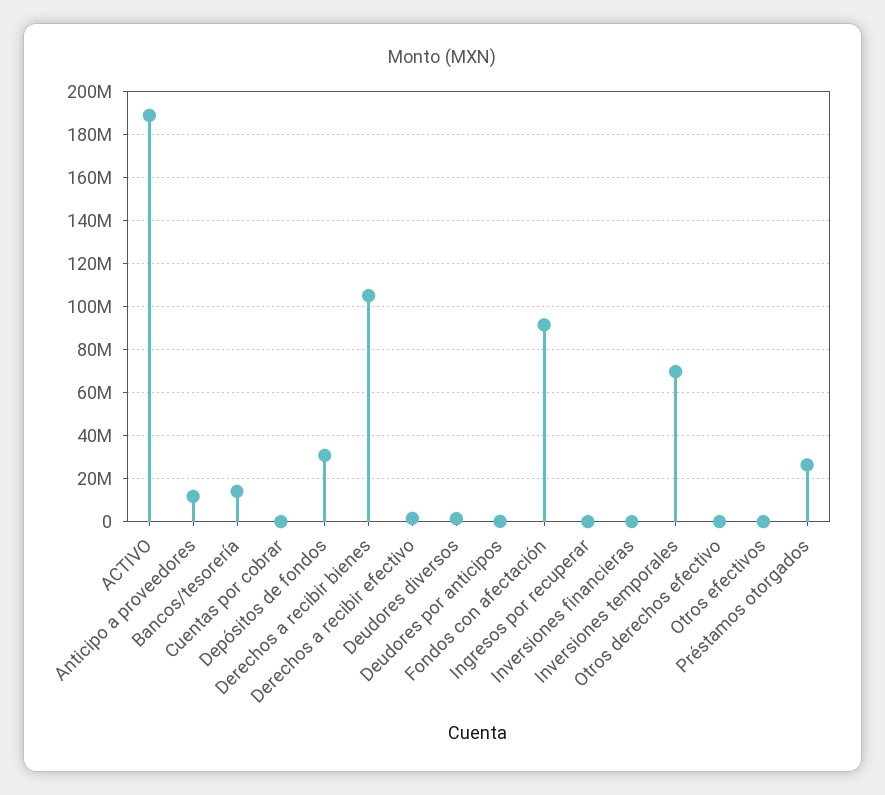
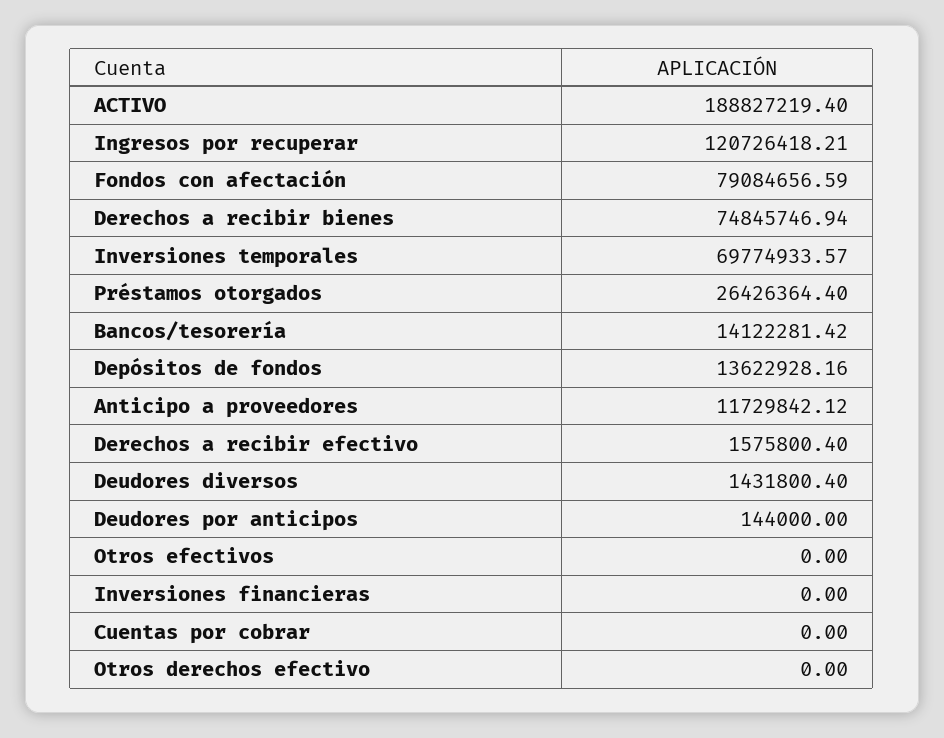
Depósitos de fondos: 30000000 -> 13622928.16
Derechos a recibir bienes: 105000000 -> 74845746.94
Fondos con afectación: 90000000 -> 79084656.59
Ingresos por recuperar: 0 -> 120726418.21

